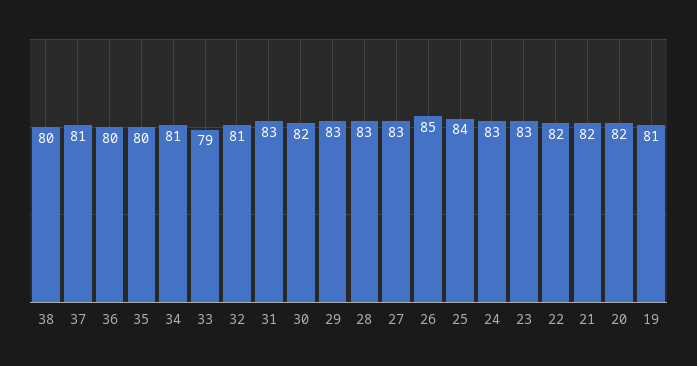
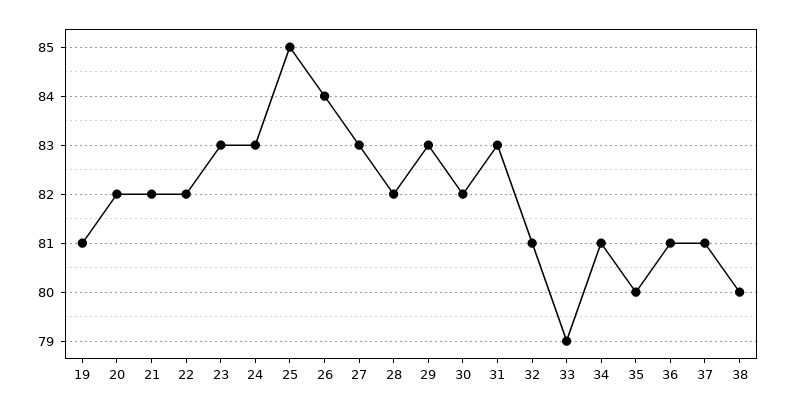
36: 80 -> 81
28: 83 -> 82
26: 85 -> 84
25: 84 -> 85

